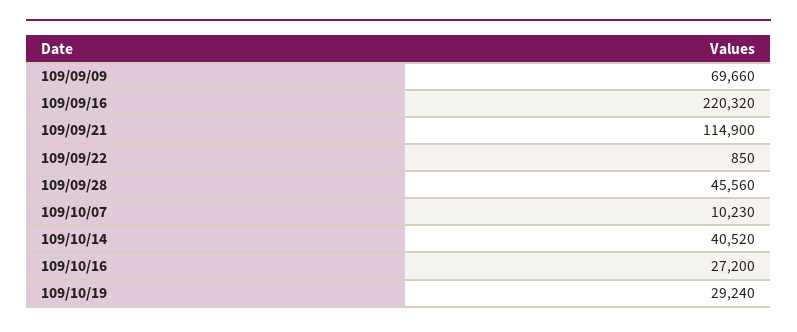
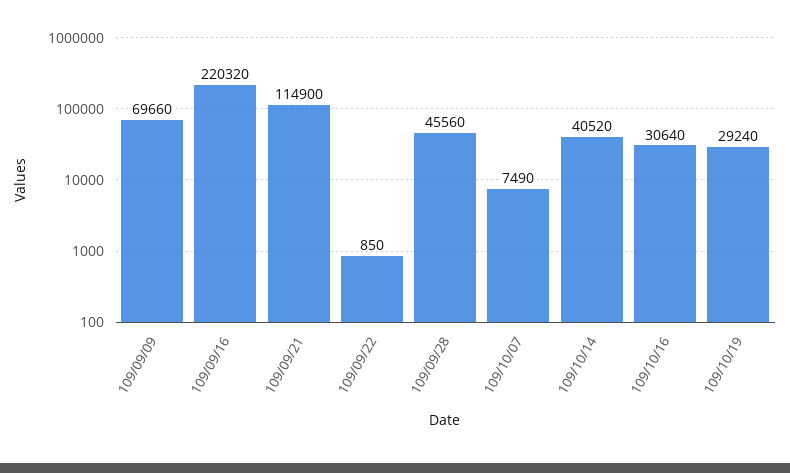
109/10/07: 10230 -> 7490
109/10/16: 27200 -> 30640

